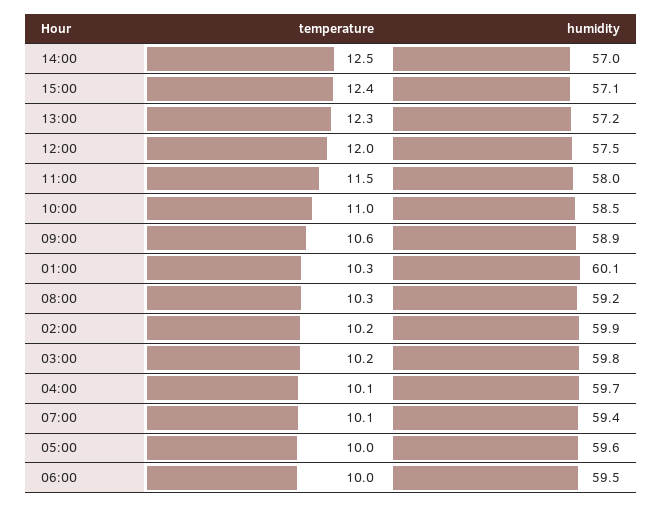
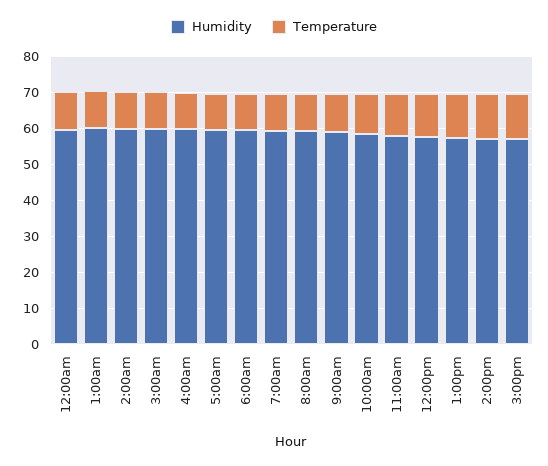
humidity, 12:00am: none -> 60
temperature, 12:00am: none -> 10

